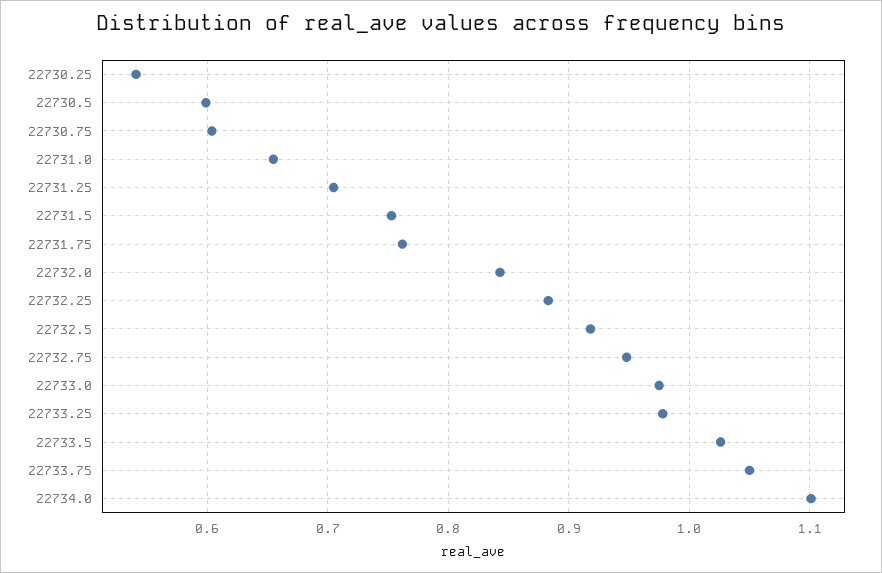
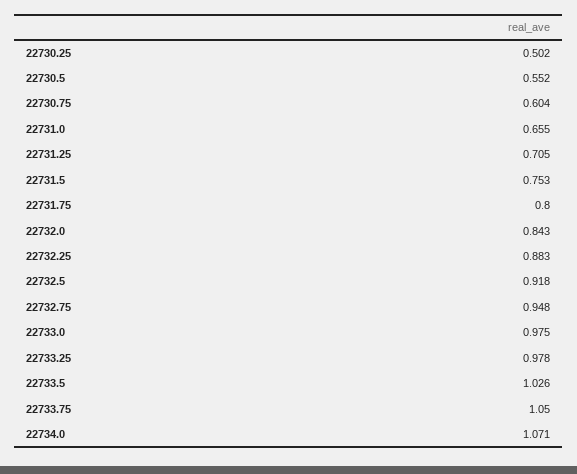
22730.25: 0.54 -> 0.502
22730.5: 0.6 -> 0.552
22731.75: 0.76 -> 0.8
22734.0: 1.1 -> 1.071

